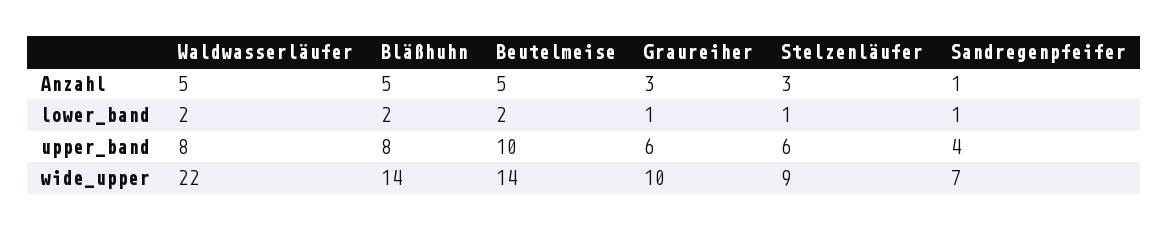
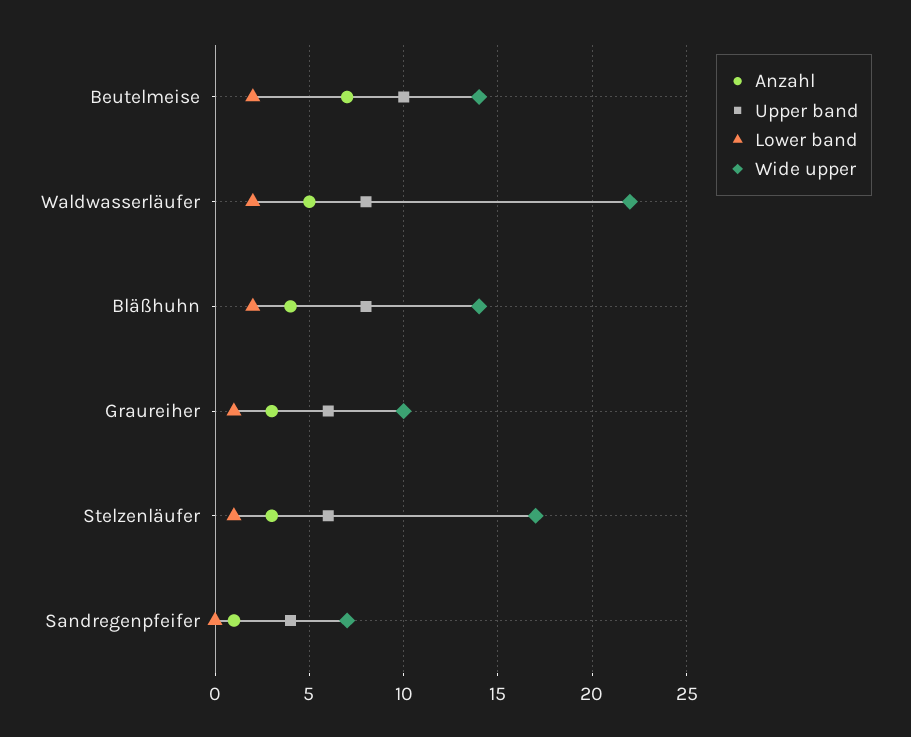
Anzahl, Bläßhuhn: 5 -> 4
Anzahl, Beutelmeise: 5 -> 7
lower_band, Sandregenpfeifer: 1 -> 0
wide_upper, Stelzenläufer: 9 -> 17

